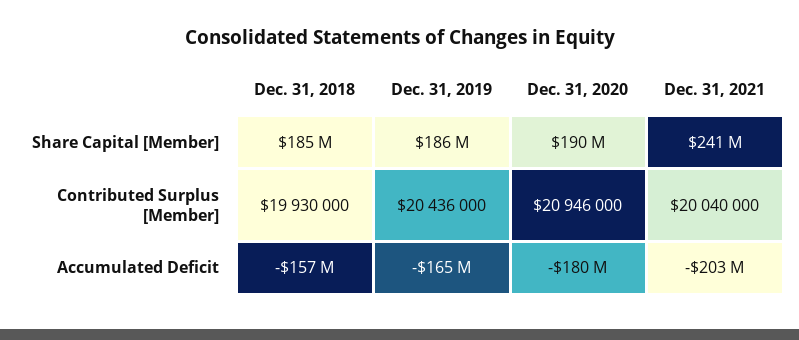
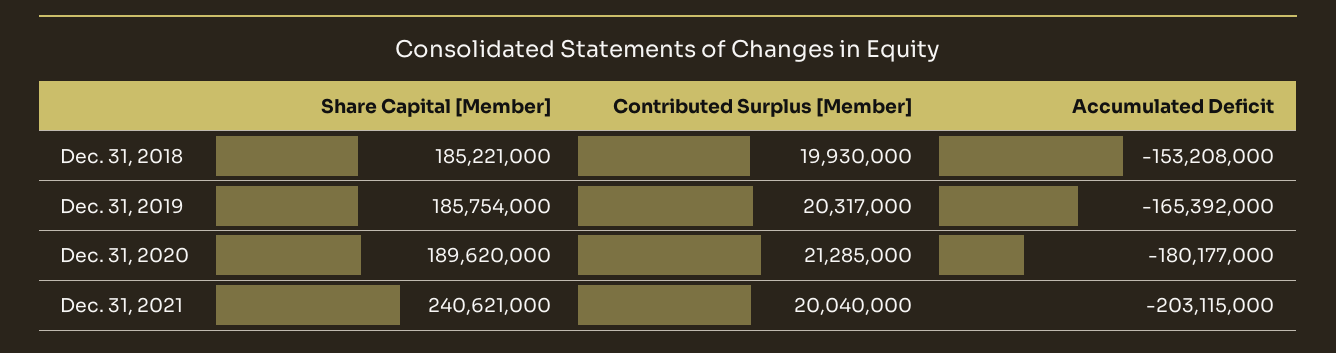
Dec. 31, 2019, Contributed Surplus [Member]: 20436000 -> 20317000
Dec. 31, 2020, Contributed Surplus [Member]: 20946000 -> 21285000
Dec. 31, 2018, Accumulated Deficit: -157000000 -> -153208000

